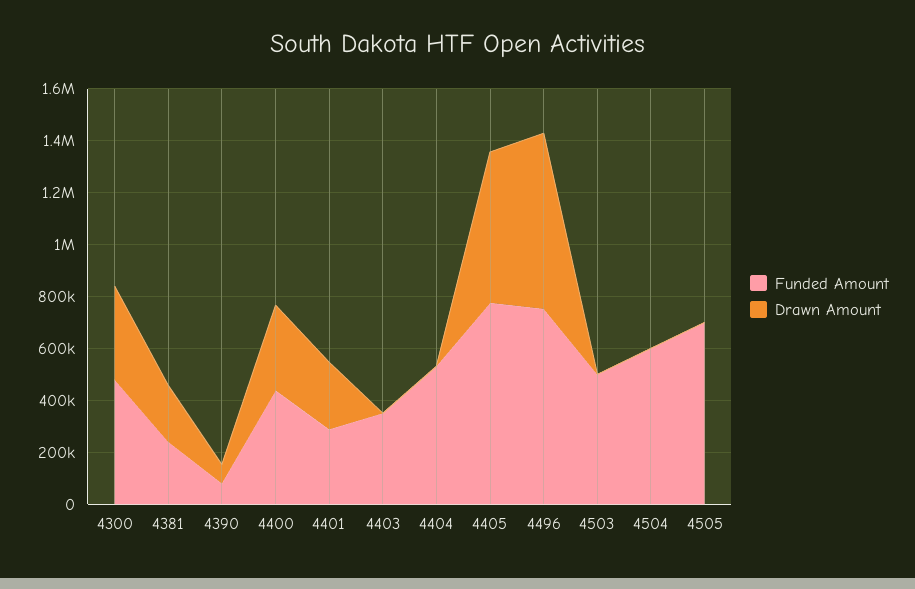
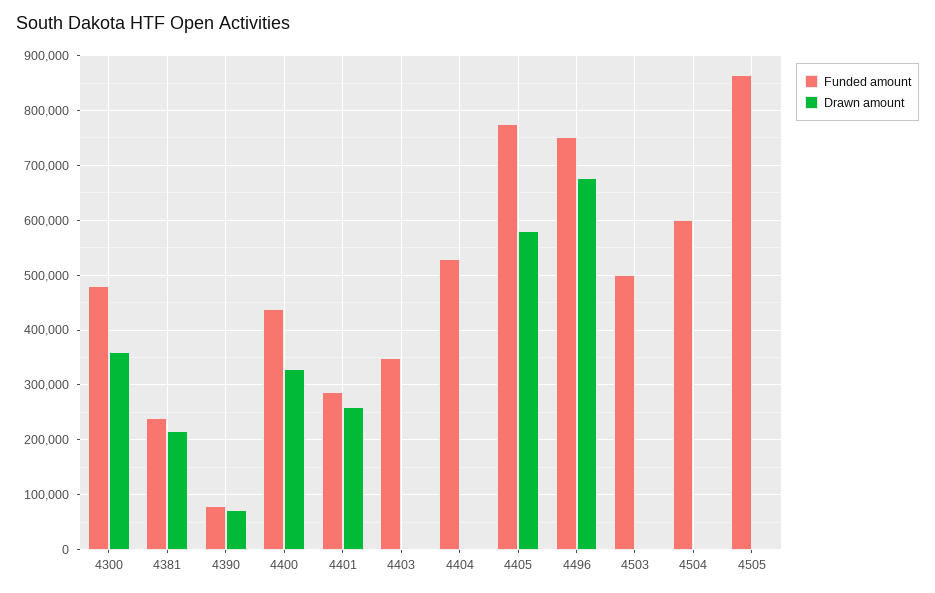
Funded Amount, 4505: 700000 -> 860000

